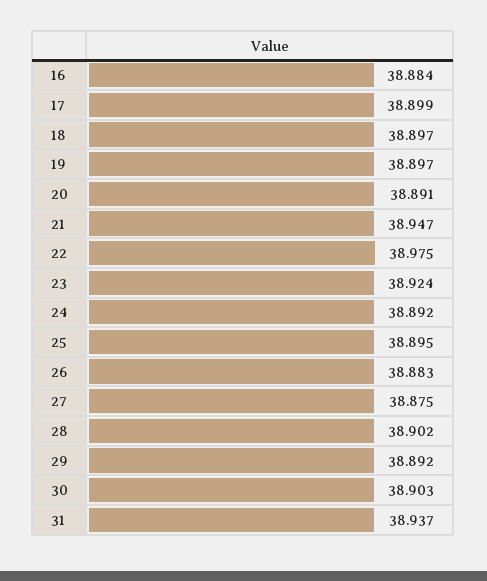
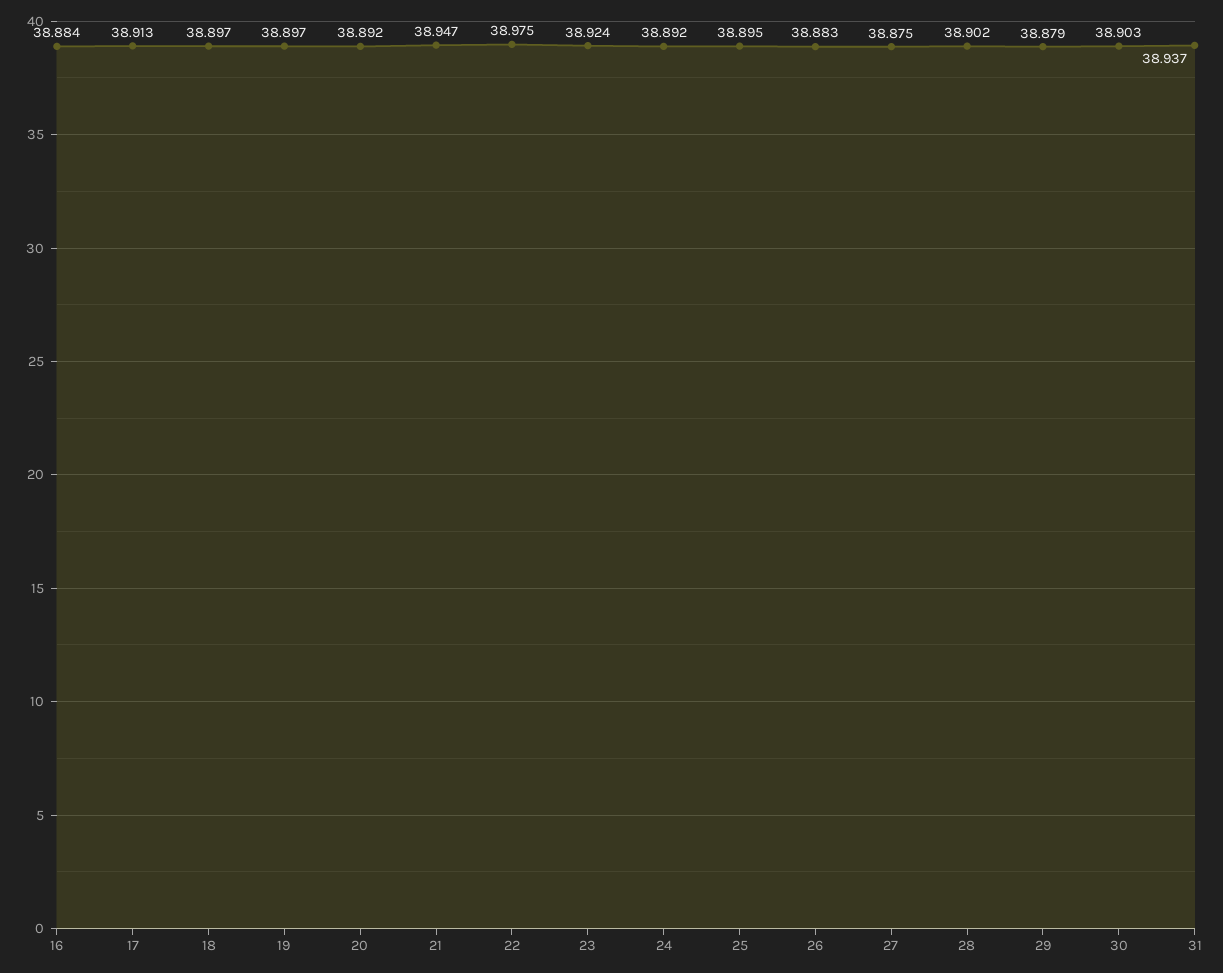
17: 38.899 -> 38.913
20: 38.891 -> 38.892
29: 38.892 -> 38.879

